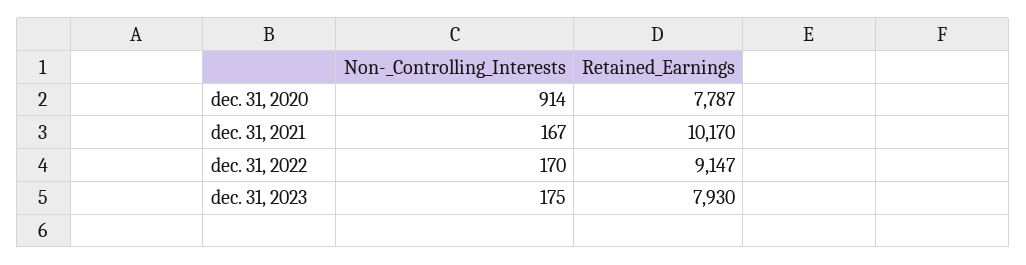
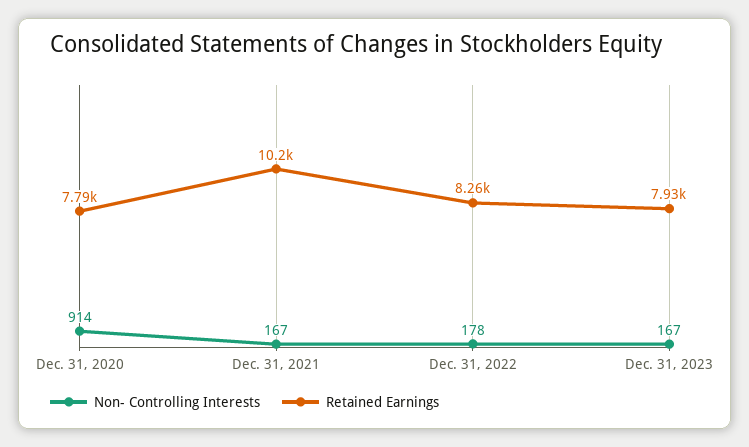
Non-_Controlling_Interests, dec. 31, 2022: 170 -> 178
Retained_Earnings, dec. 31, 2022: 9147 -> 8260
Non-_Controlling_Interests, dec. 31, 2023: 175 -> 167

